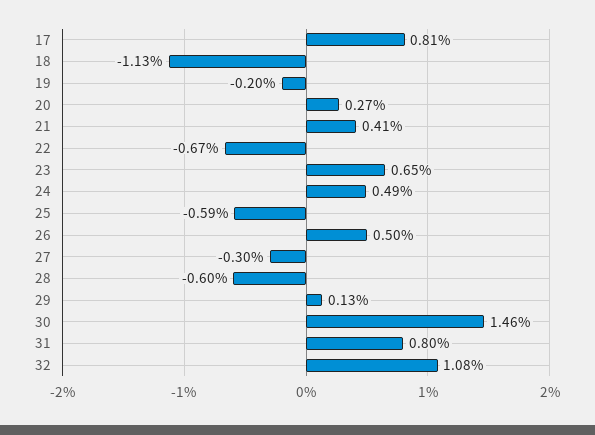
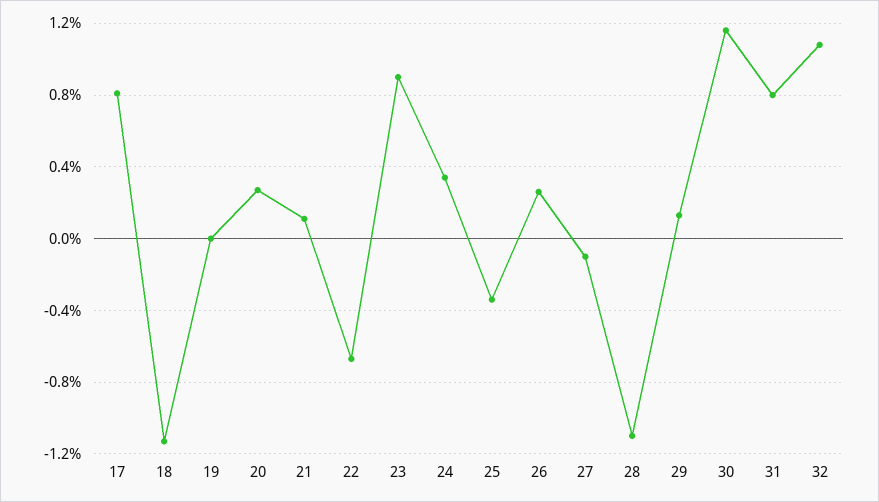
19: -0.2 -> 0
21: 0.41 -> 0.1
23: 0.65 -> 0.9
24: 0.49 -> 0.35
25: -0.59 -> -0.35
26: 0.5 -> 0.25
27: -0.3 -> -0.1
28: -0.6 -> -1.1
30: 1.46 -> 1.15

